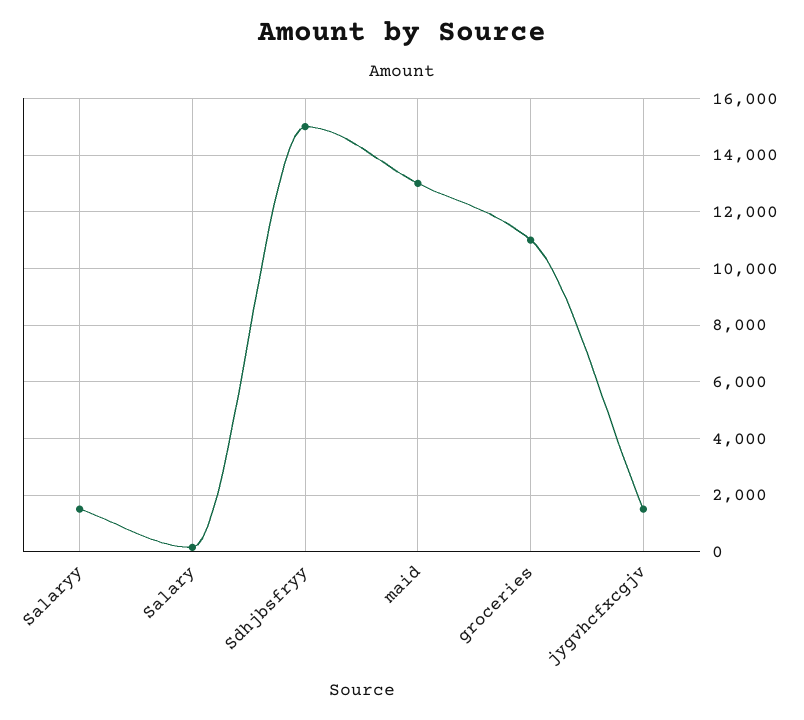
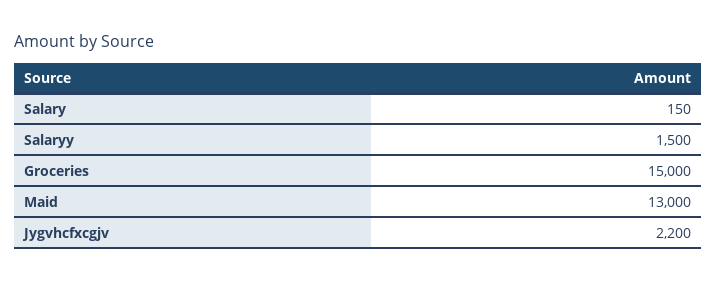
Sdhjbsfryy: 15000 -> none
groceries: 11000 -> 15000
jygvhcfxcgjv: 1500 -> 2200

